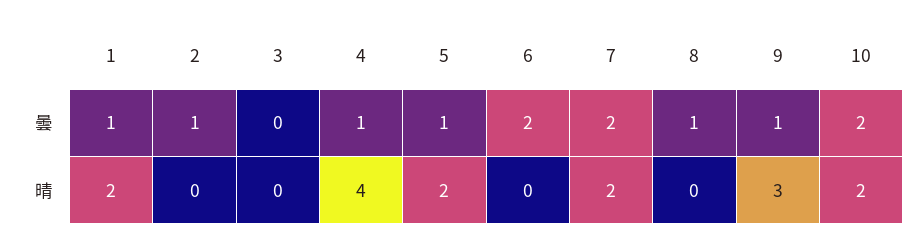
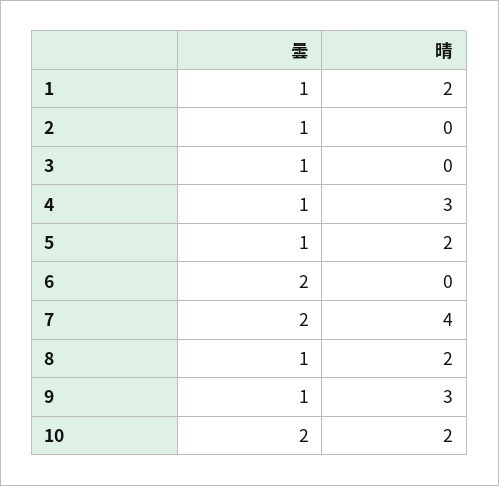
3, 曇: 0 -> 1
4, 晴: 4 -> 3
7, 晴: 2 -> 4
8, 晴: 0 -> 2

